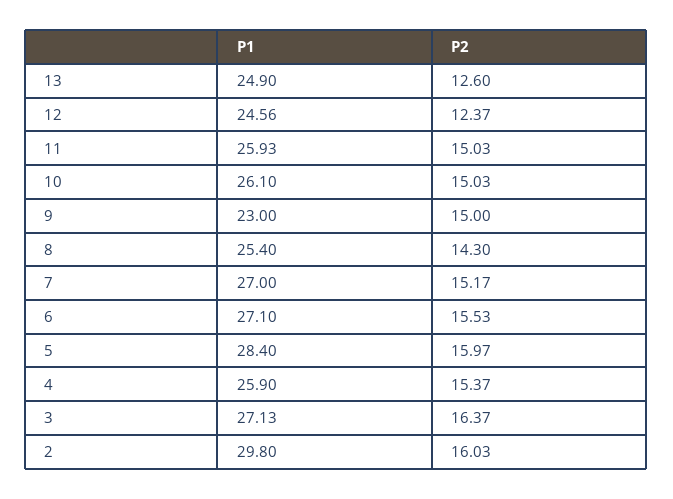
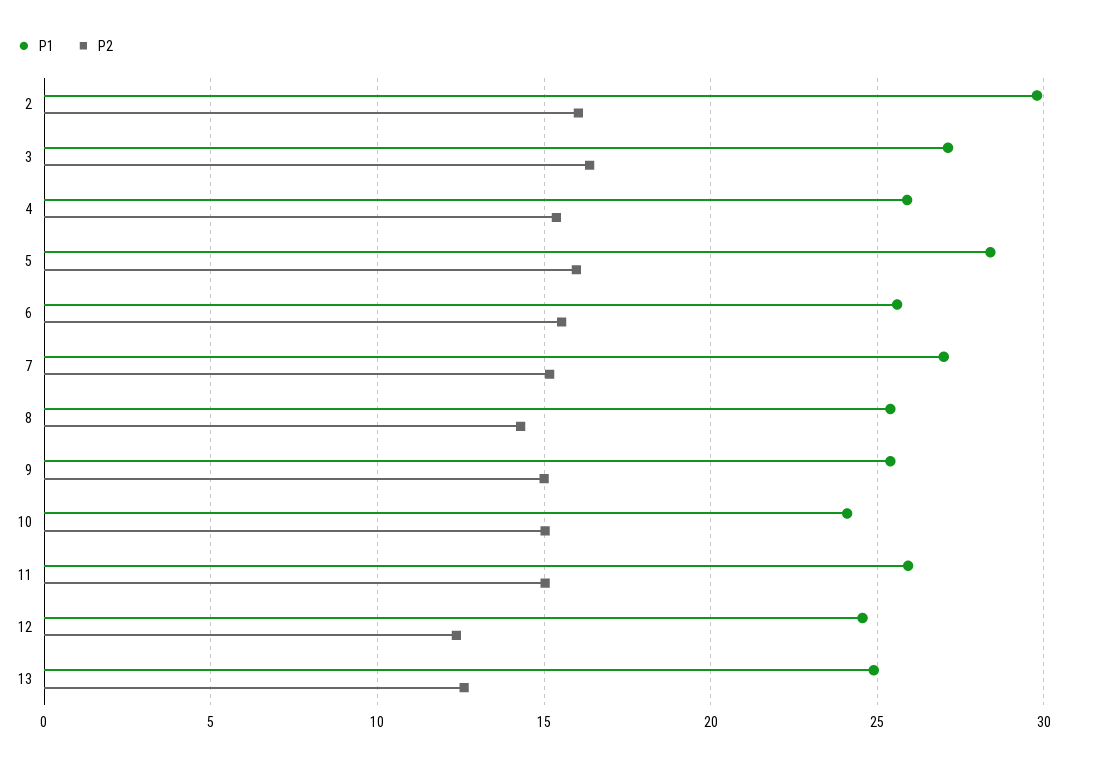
P1, 10: 26.1 -> 24
P1, 9: 23 -> 25.5
P1, 6: 27.1 -> 25.5

